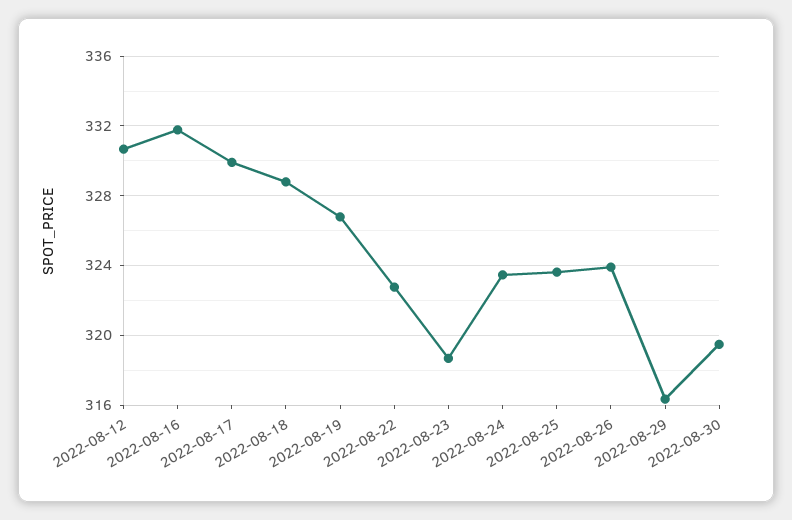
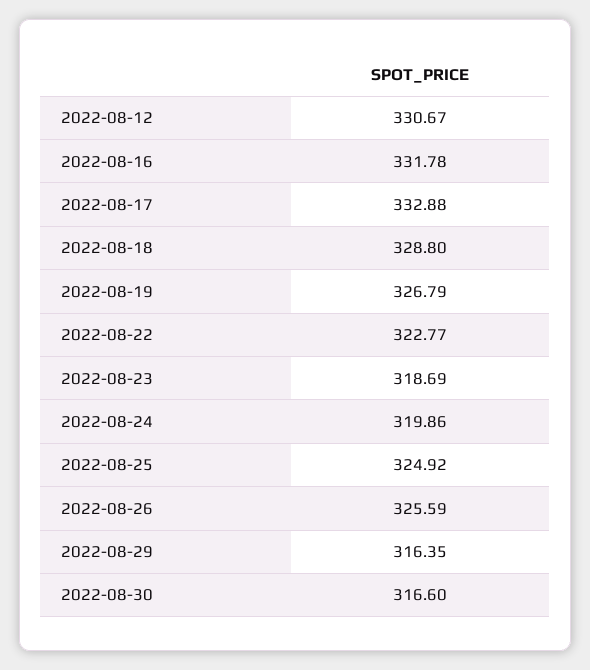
2022-08-17: 330 -> 332.88
2022-08-24: 323.5 -> 319.86
2022-08-25: 323.5 -> 324.92
2022-08-26: 324 -> 325.59
2022-08-30: 319.5 -> 316.6

